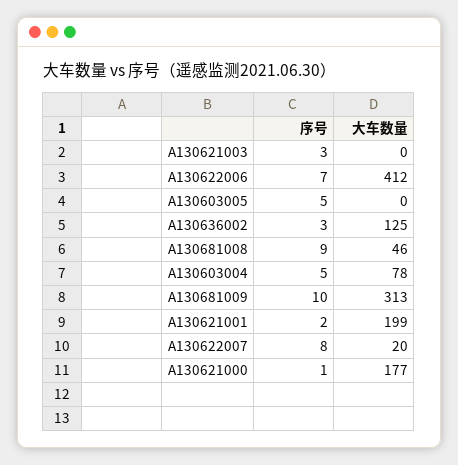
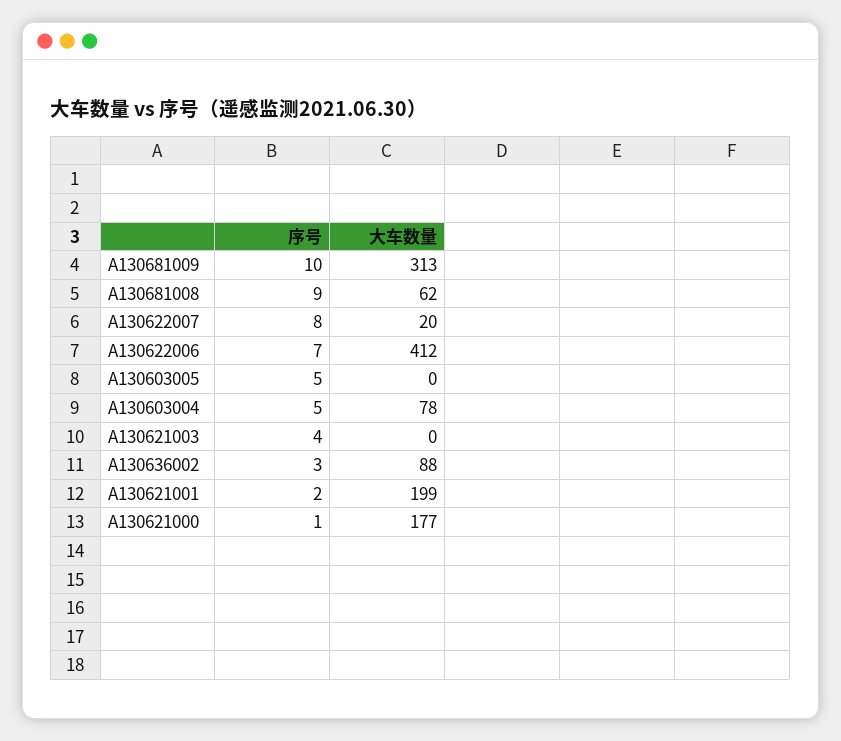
序号, A130621003: 3 -> 4
大车数量, A130636002: 125 -> 88
大车数量, A130681008: 46 -> 62

